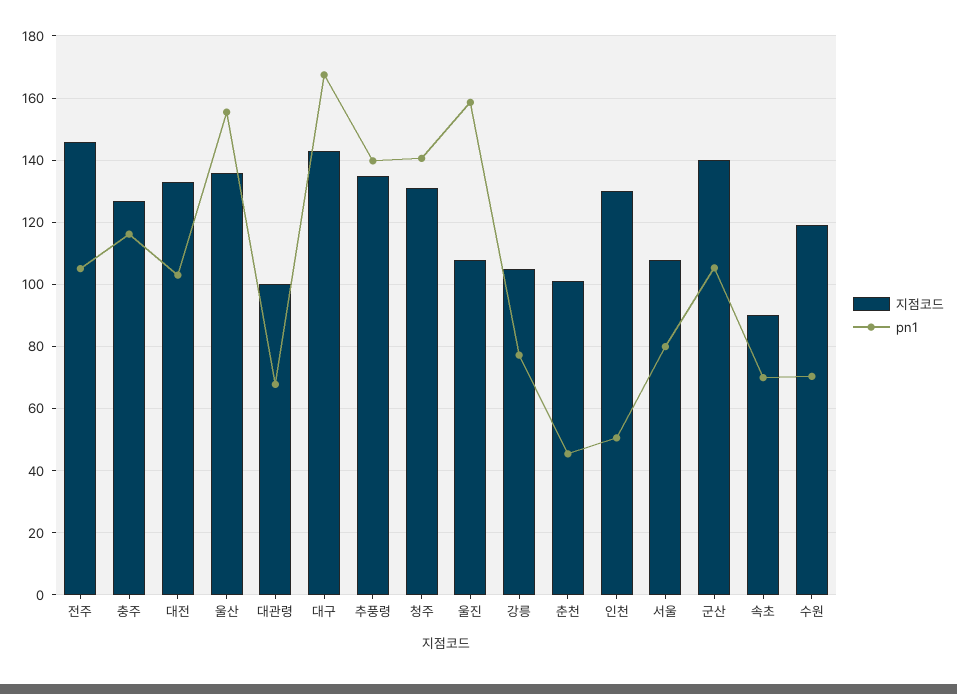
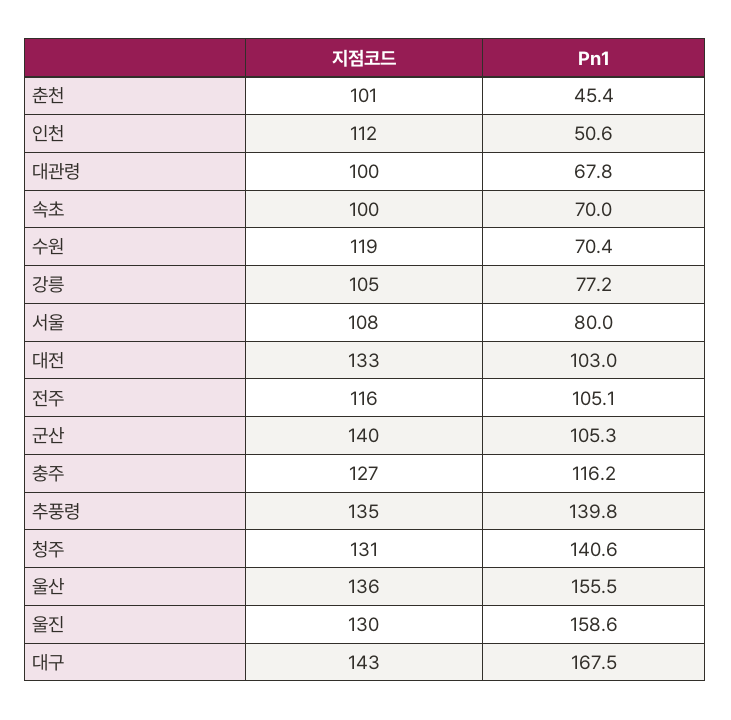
지점코드, 전주: 146 -> 116
지점코드, 울진: 108 -> 130
지점코드, 인천: 130 -> 112
지점코드, 속초: 90 -> 100

